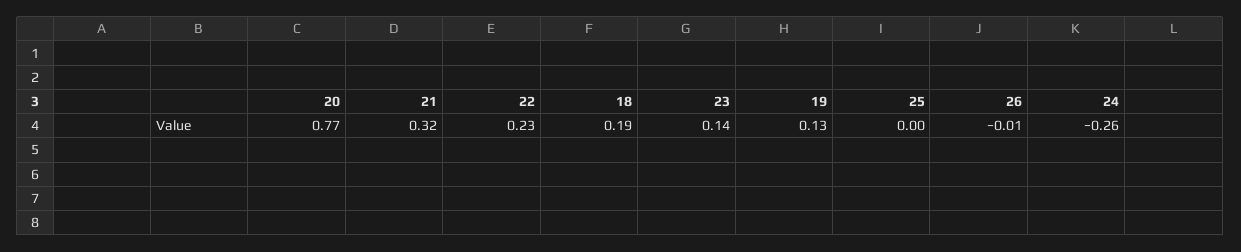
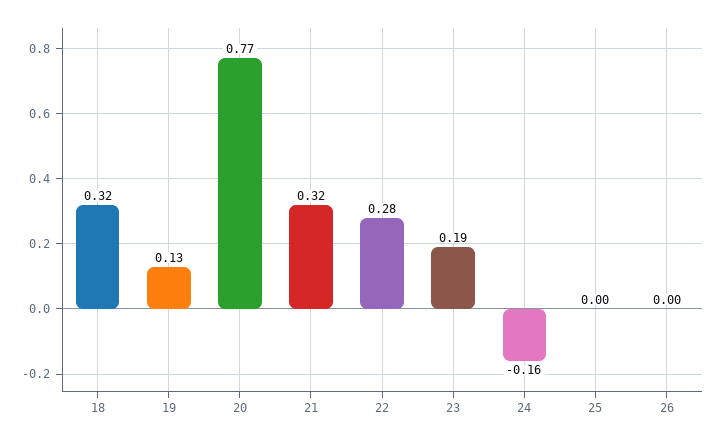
22: 0.23 -> 0.28
18: 0.19 -> 0.32
23: 0.14 -> 0.19
26: -0.01 -> 0
24: -0.26 -> -0.16

